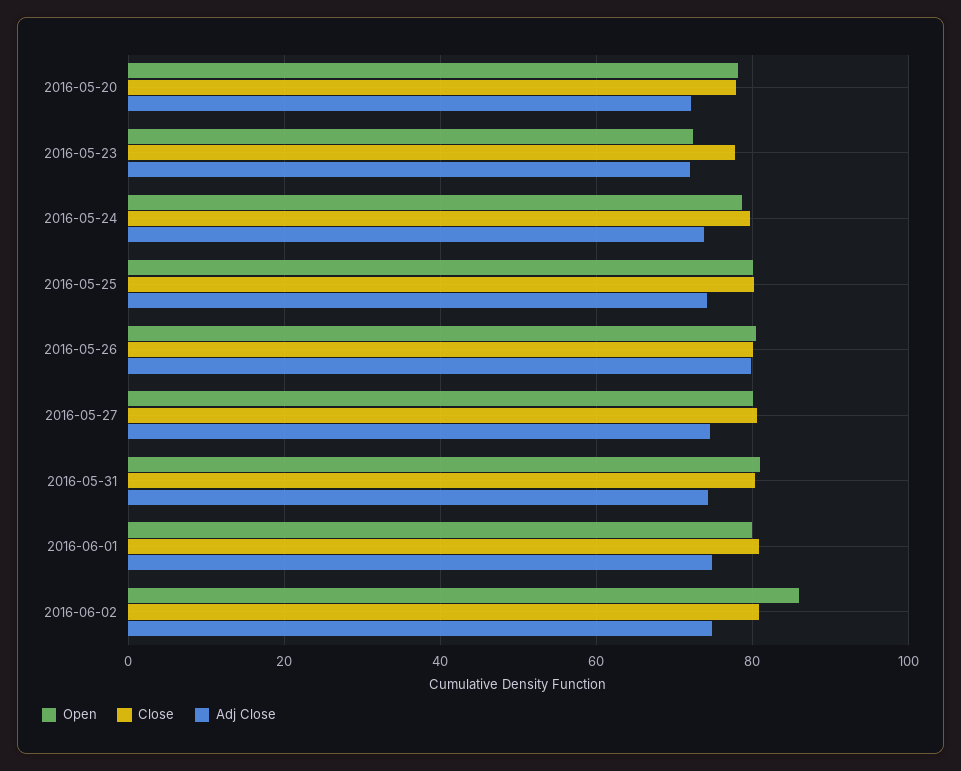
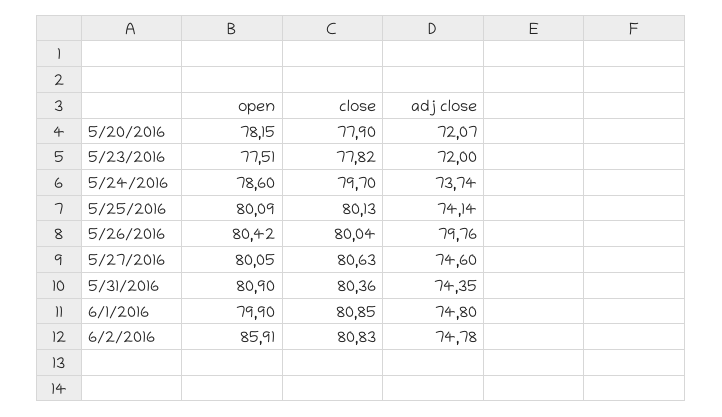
Open, 2016-05-23: 72 -> 77.51

